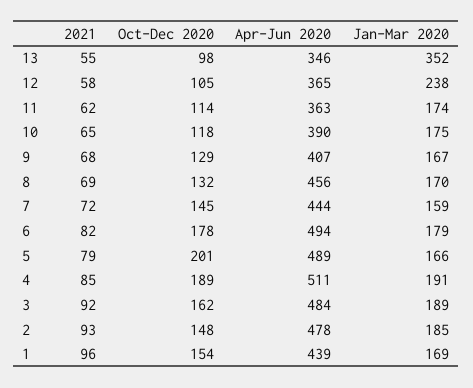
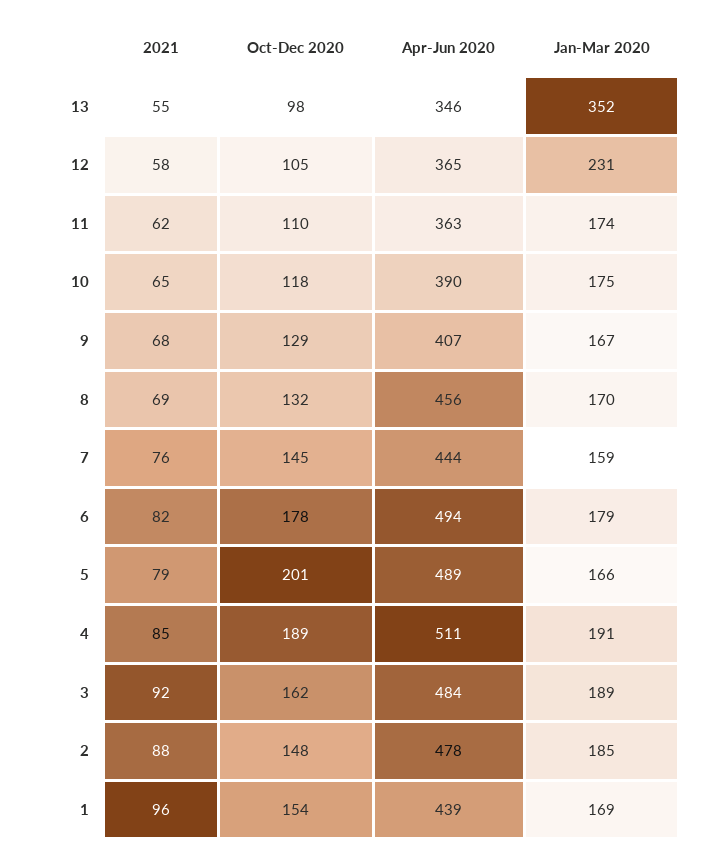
Jan-Mar 2020, 12: 238 -> 231
Oct-Dec 2020, 11: 114 -> 110
2021, 7: 72 -> 76
2021, 2: 93 -> 88

